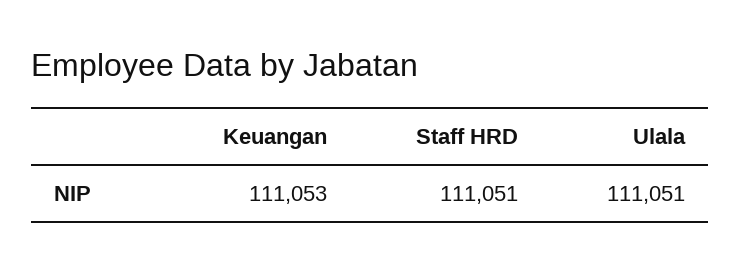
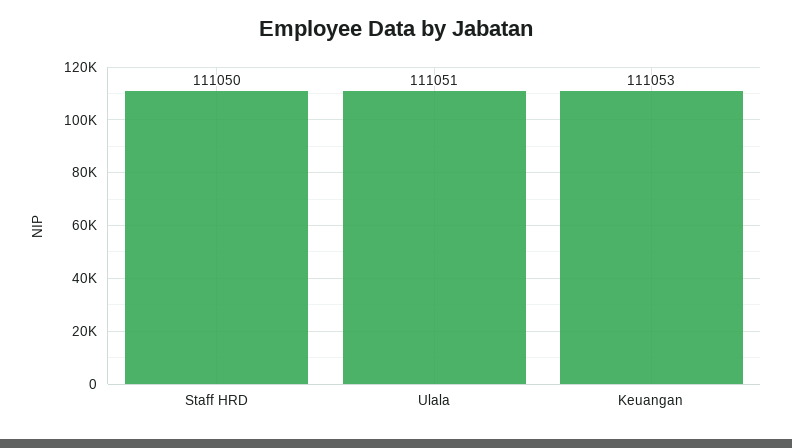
Staff HRD: 111051 -> 111050

